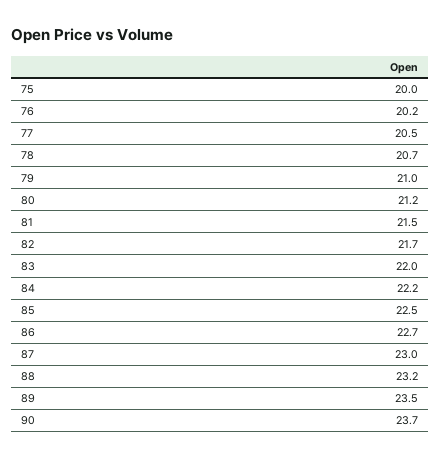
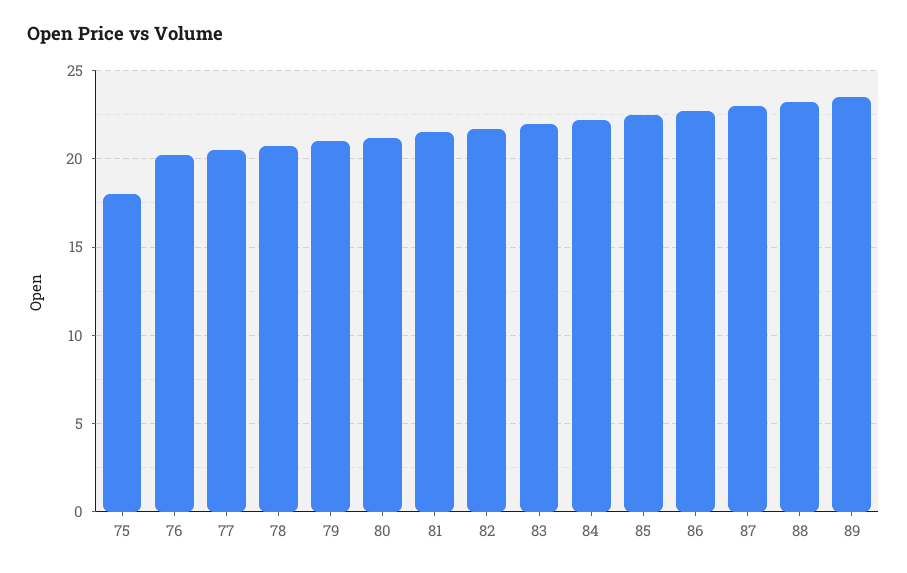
75: 20 -> 18
90: 23.7 -> none

